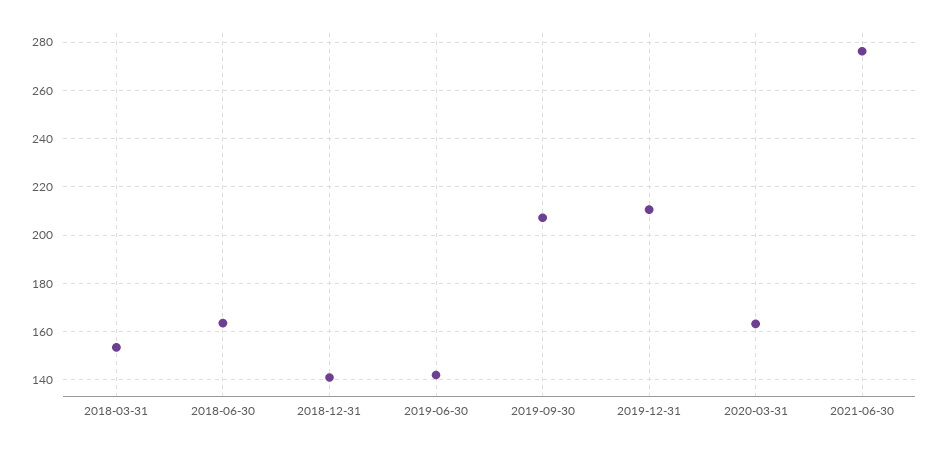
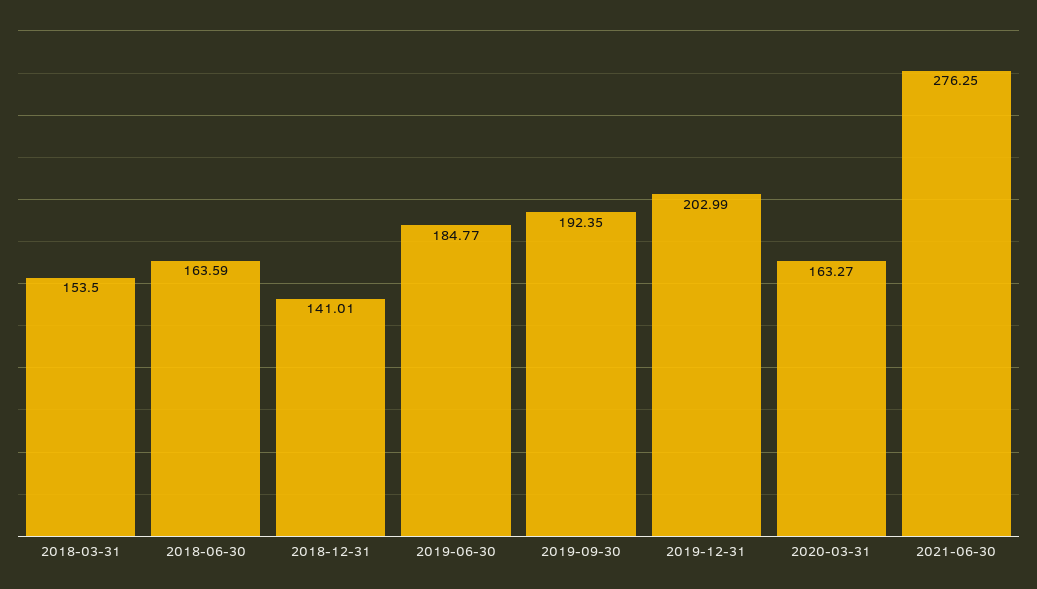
2019-06-30: 142.5 -> 184.77
2019-09-30: 207.5 -> 192.35
2019-12-31: 210 -> 202.99

